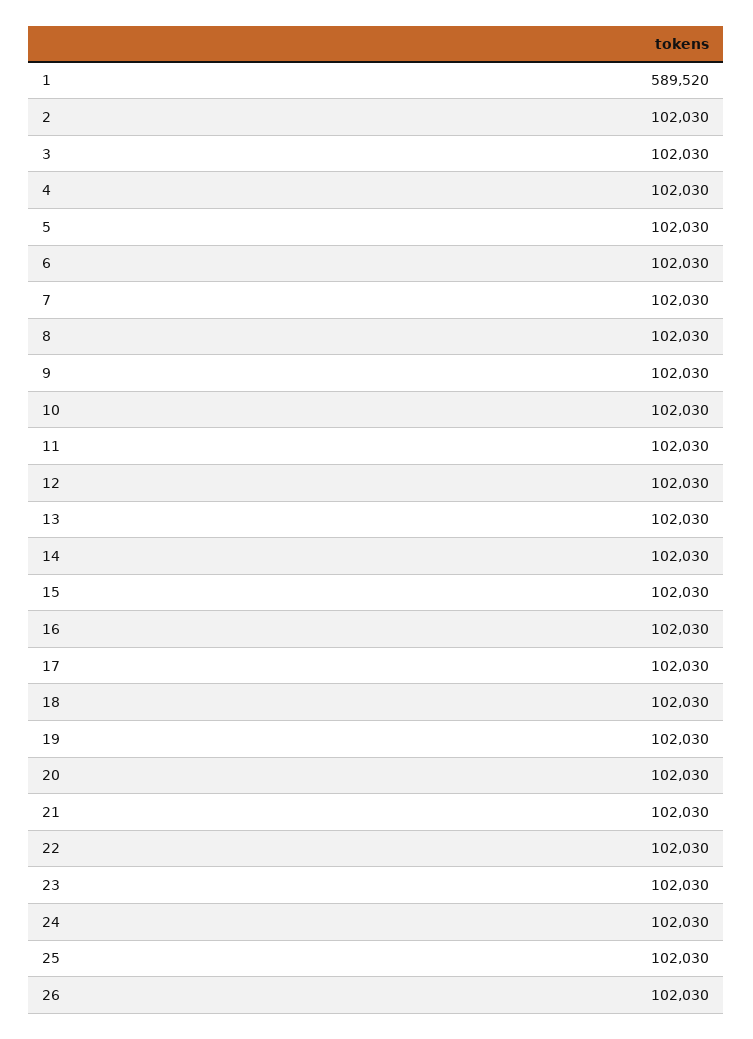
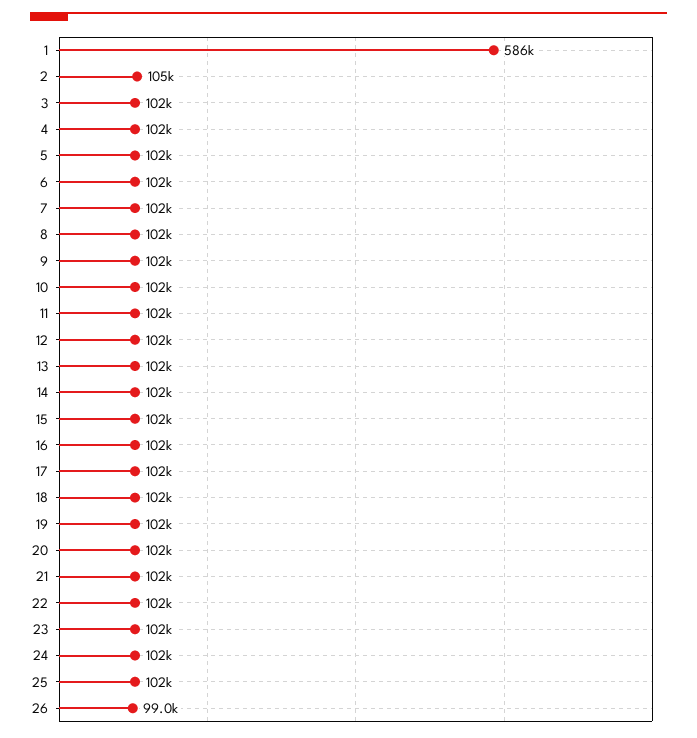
1: 589520 -> 586000
2: 102030 -> 105000
26: 102030 -> 99000

